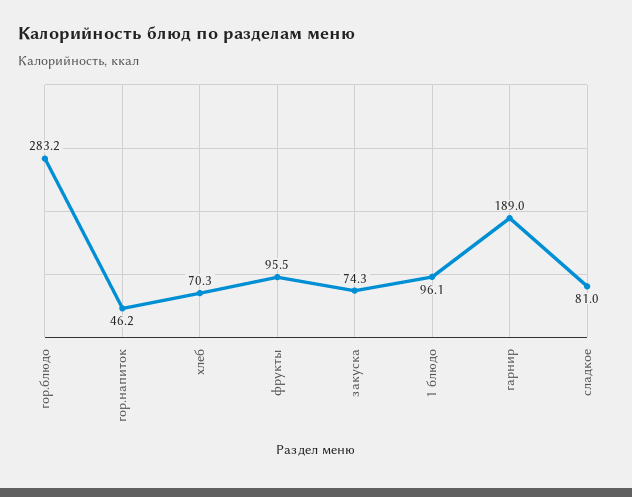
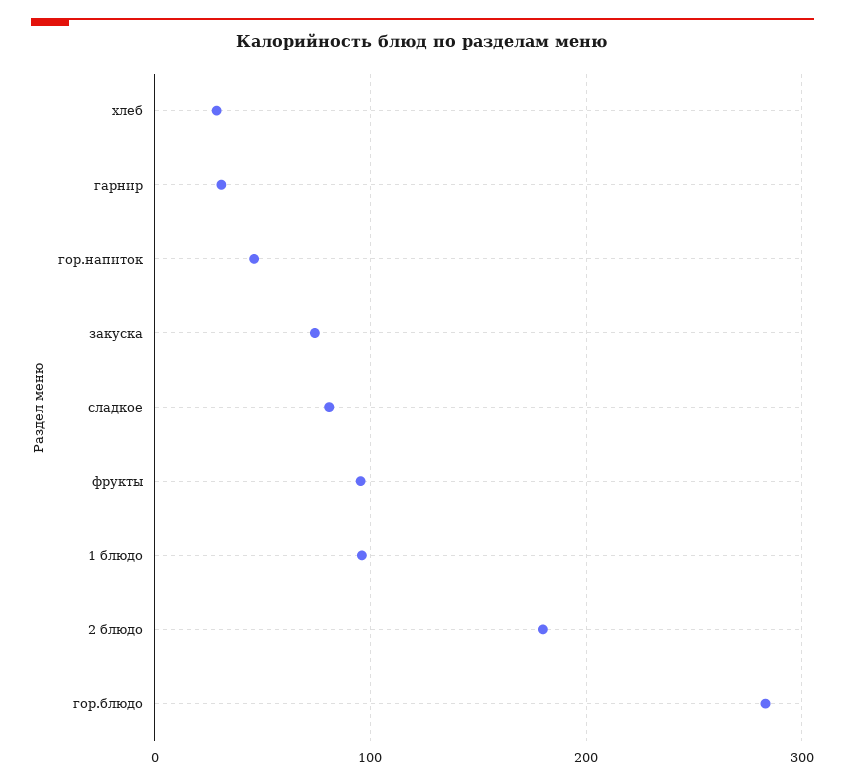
хлеб: 70.3 -> 30
гарнир: 189 -> 30
2 блюдо: none -> 180

